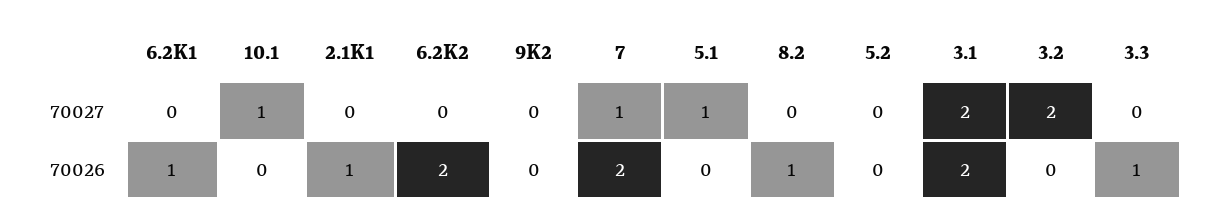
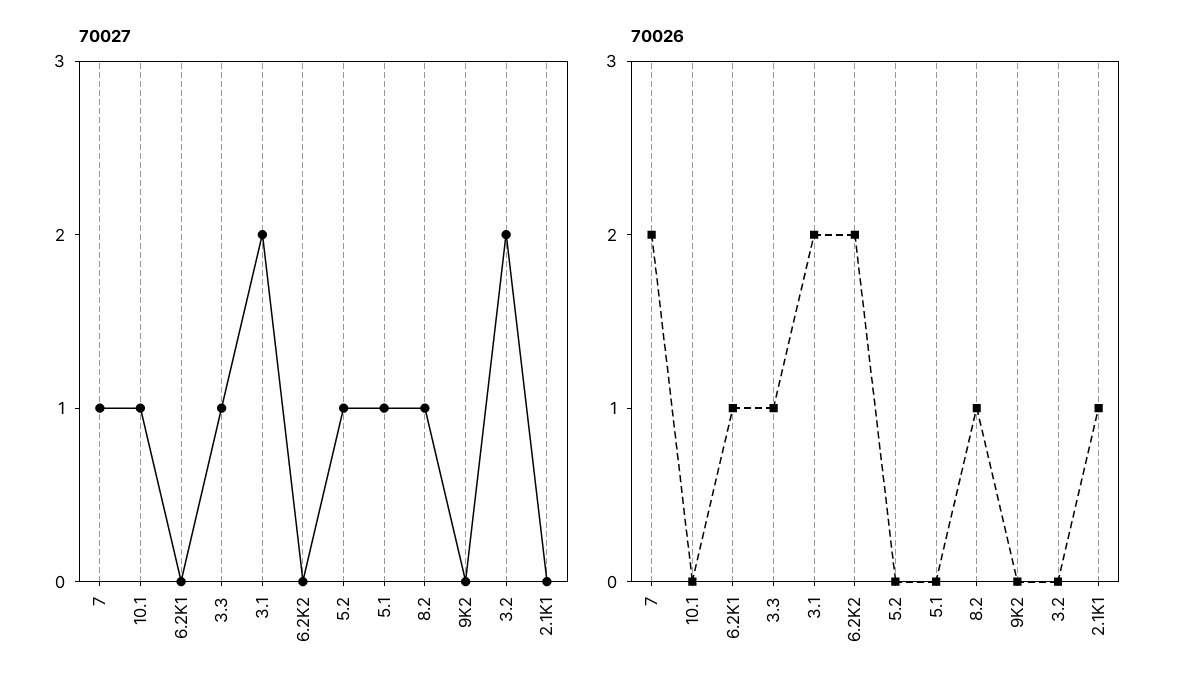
70027, 8.2: 0 -> 1
70027, 5.2: 0 -> 1
70027, 3.3: 0 -> 1

